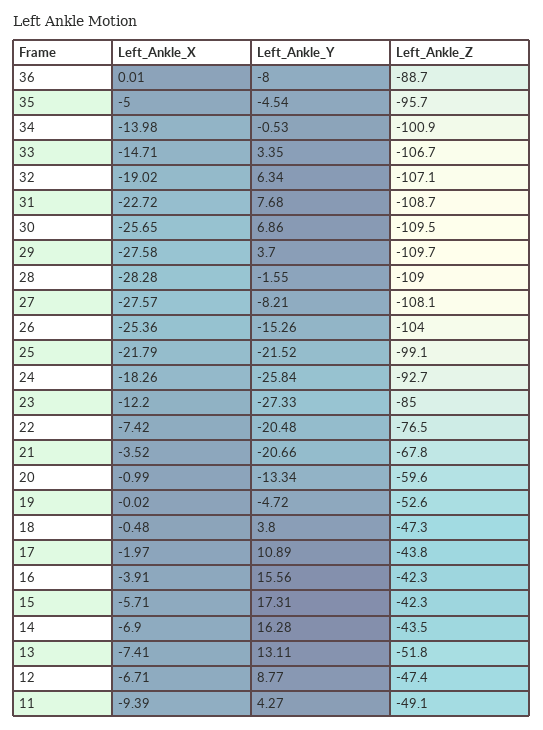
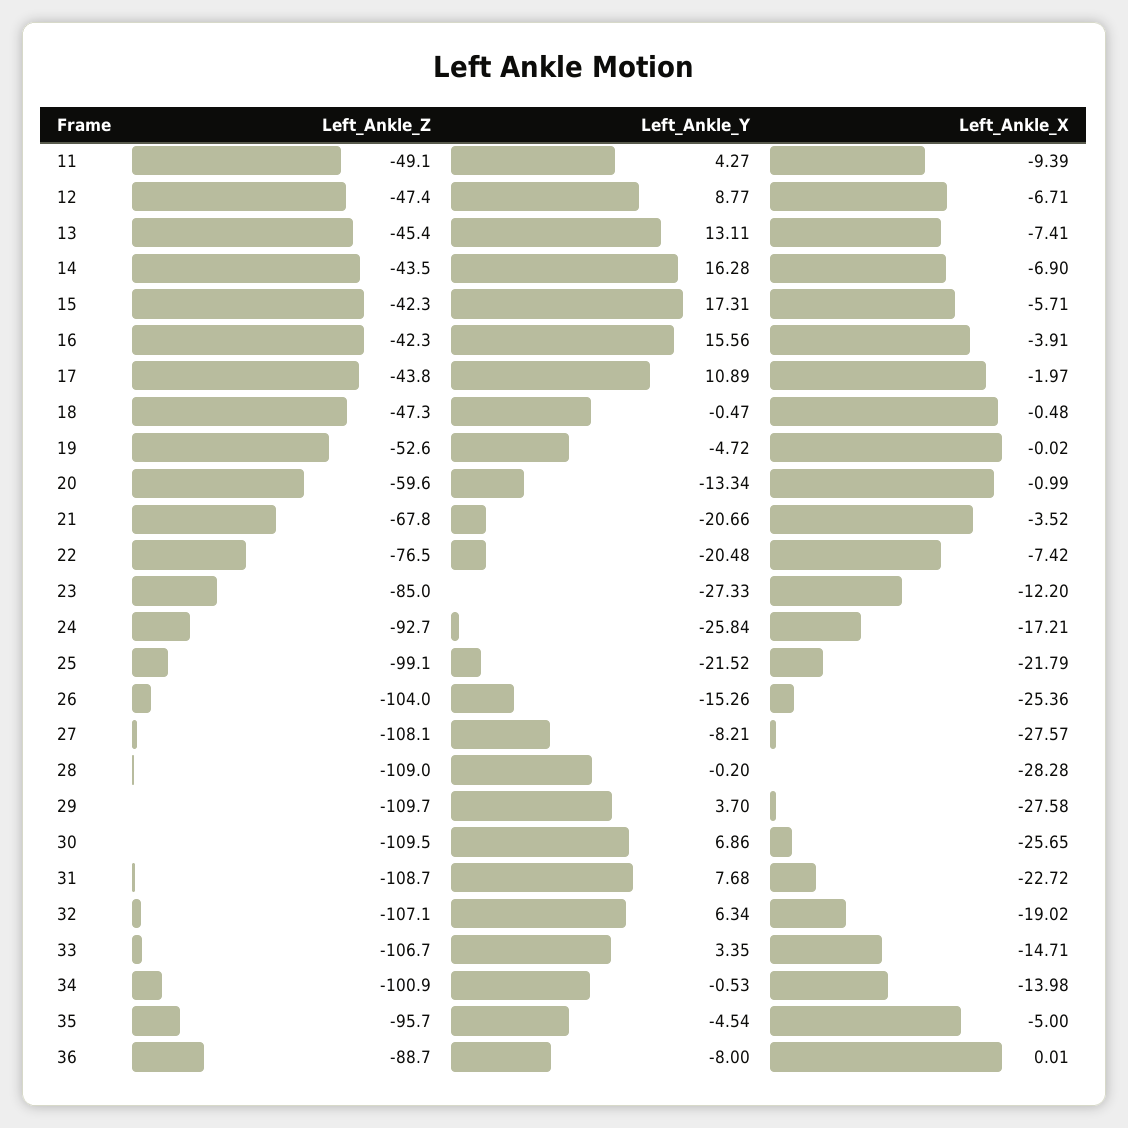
Left_Ankle_Y, 28: -1.55 -> -0.2
Left_Ankle_X, 24: -18.26 -> -17.21
Left_Ankle_Y, 18: 3.8 -> -0.47
Left_Ankle_Z, 13: -51.8 -> -45.4

